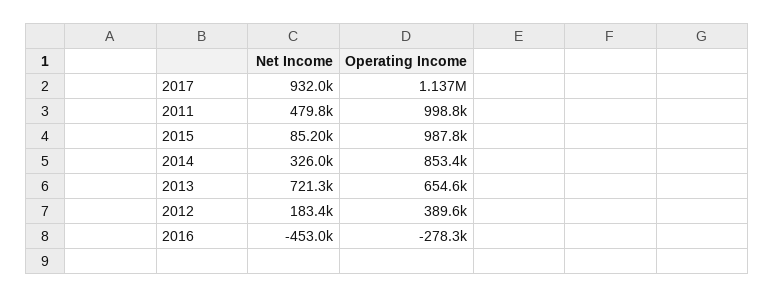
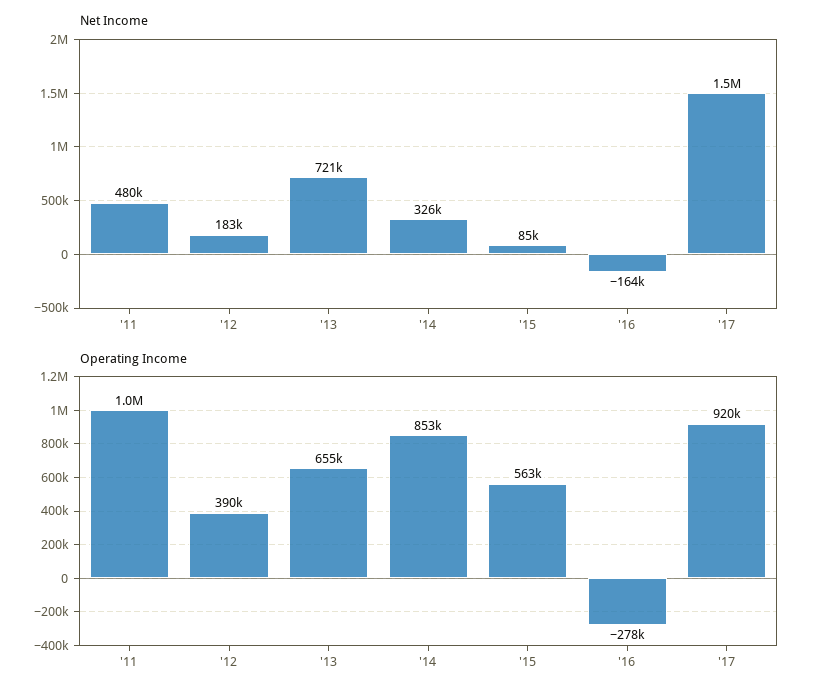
Net Income, 2017: 932000 -> 1500000
Operating Income, 2017: 1137000 -> 920000
Operating Income, 2015: 987800 -> 563000
Net Income, 2016: -453000 -> -164000

